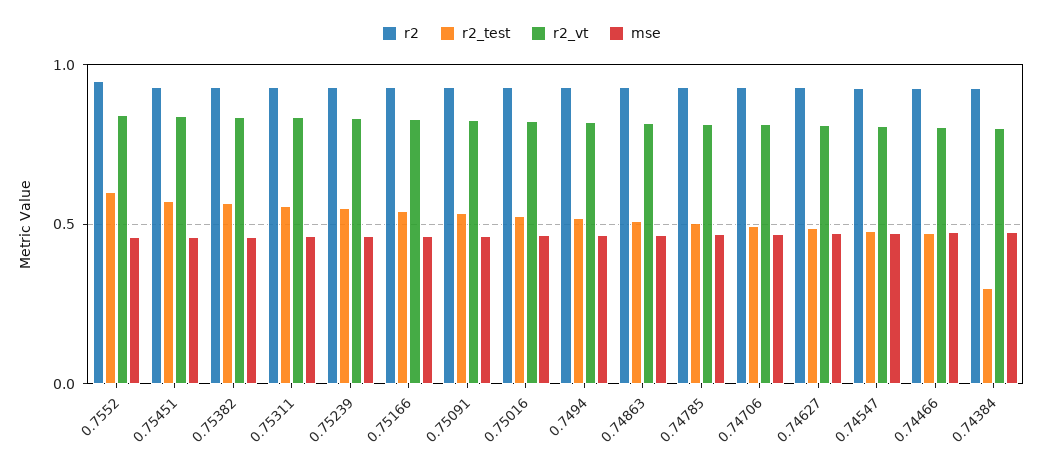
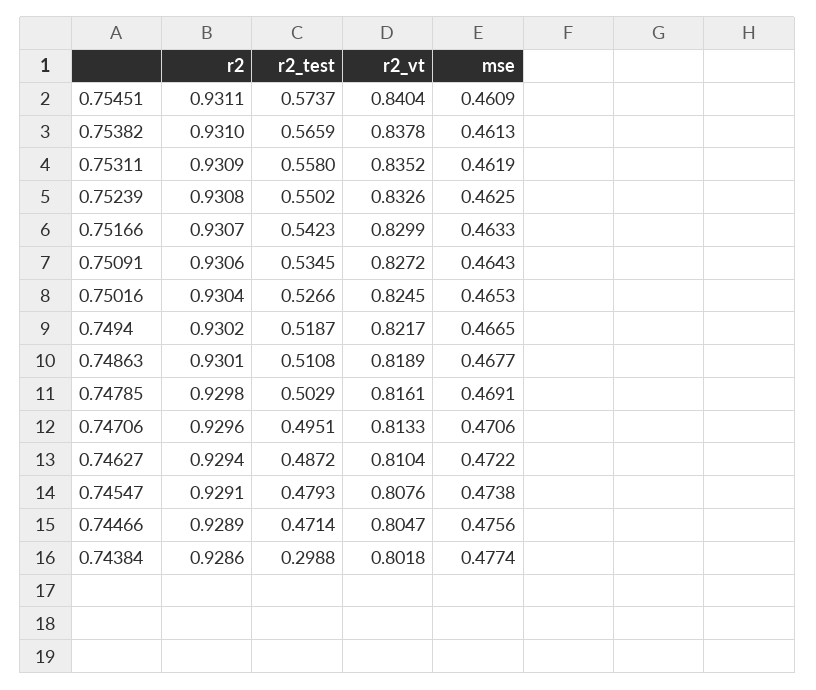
r2, 0.7552: 0.95 -> none
r2_test, 0.7552: 0.6 -> none
r2_vt, 0.7552: 0.85 -> none
mse, 0.7552: 0.45 -> none

